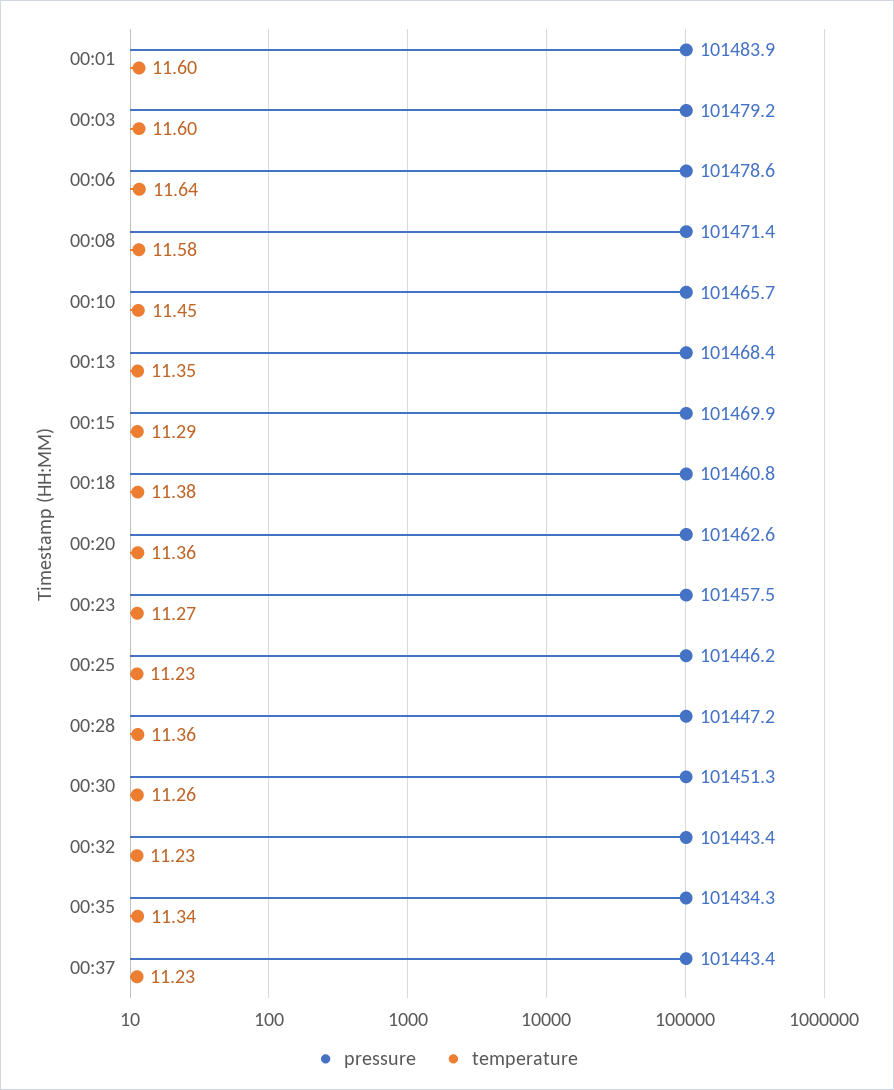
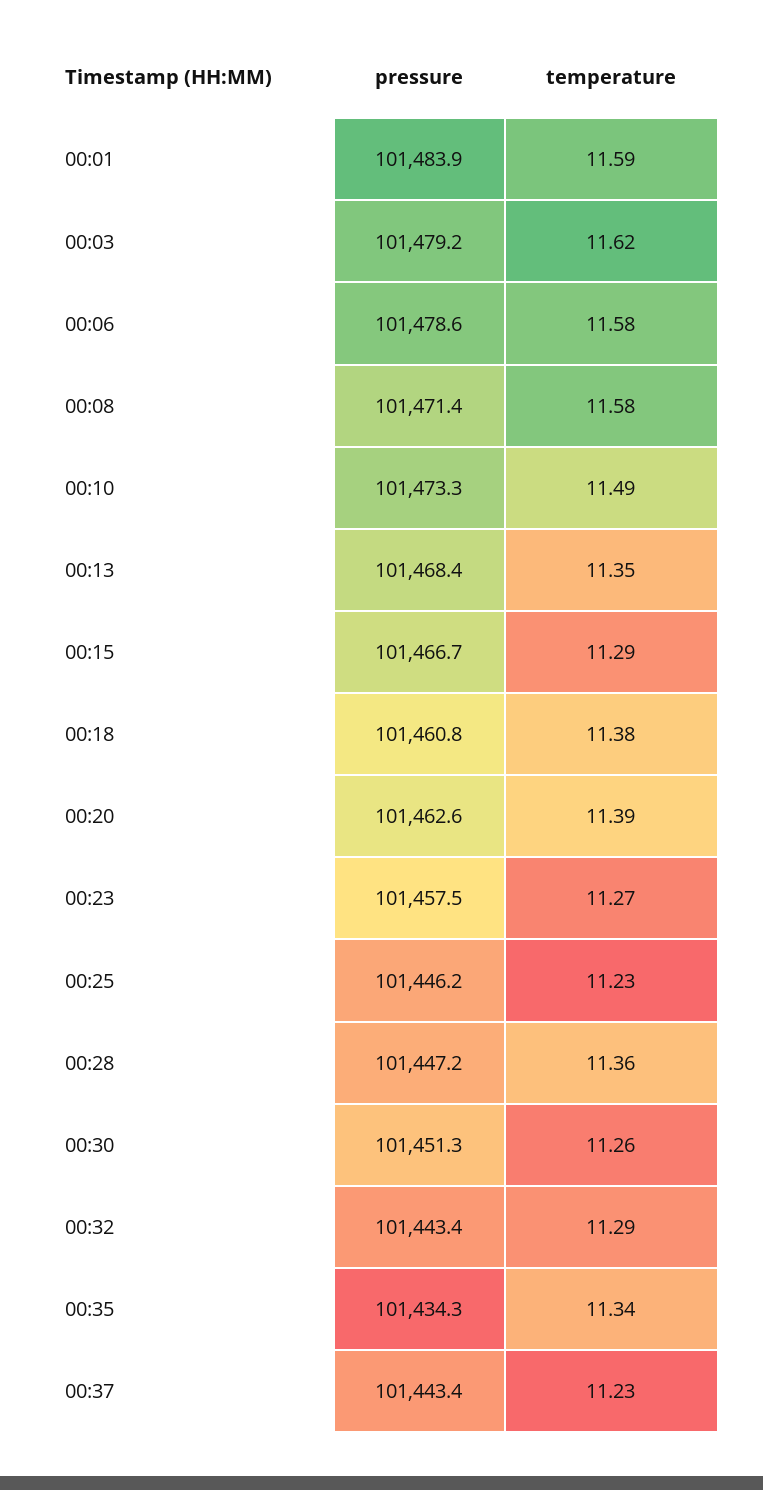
temperature, 00:01: 11.6 -> 11.59
temperature, 00:03: 11.6 -> 11.62
temperature, 00:06: 11.64 -> 11.58
pressure, 00:10: 101465.7 -> 101473.3
temperature, 00:10: 11.45 -> 11.49
pressure, 00:15: 101469.9 -> 101466.7
temperature, 00:20: 11.36 -> 11.39
temperature, 00:32: 11.23 -> 11.29

